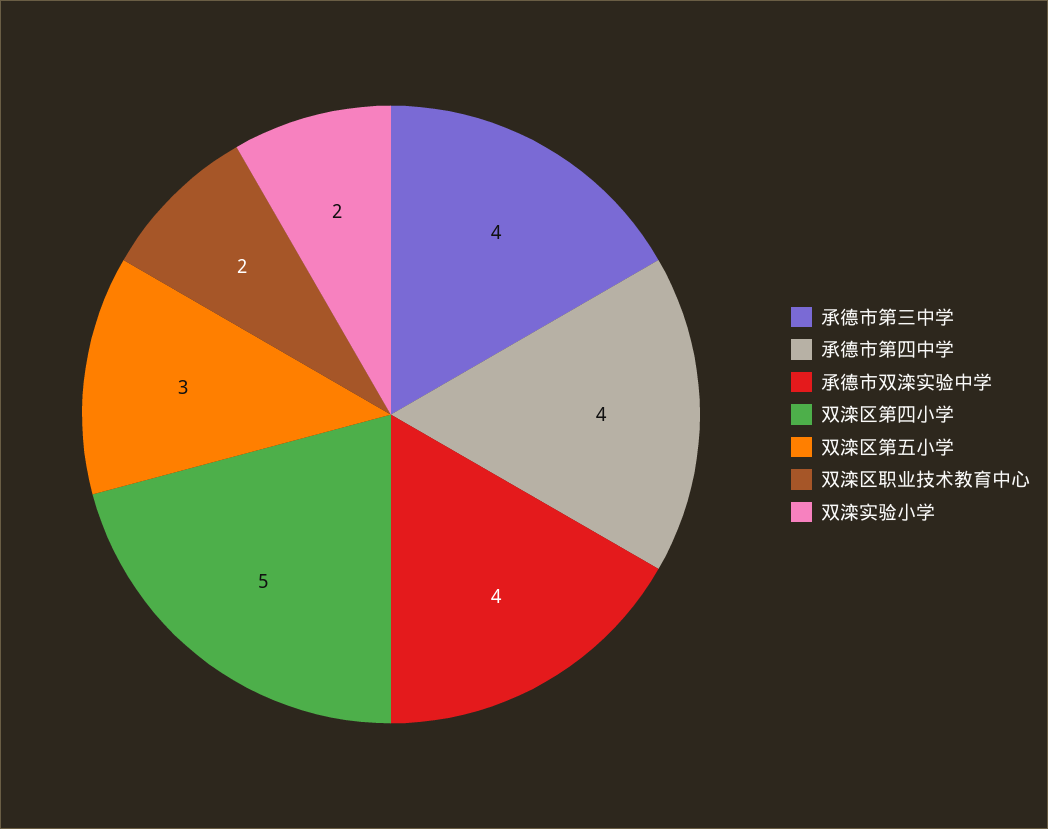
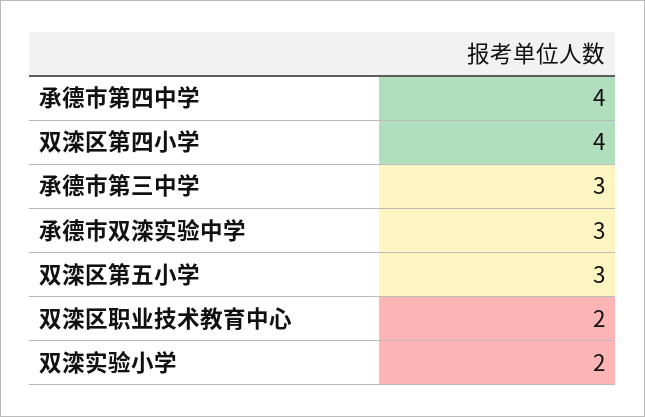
承德市第三中学: 4 -> 3
承德市双滦实验中学: 4 -> 3
双滦区第四小学: 5 -> 4

